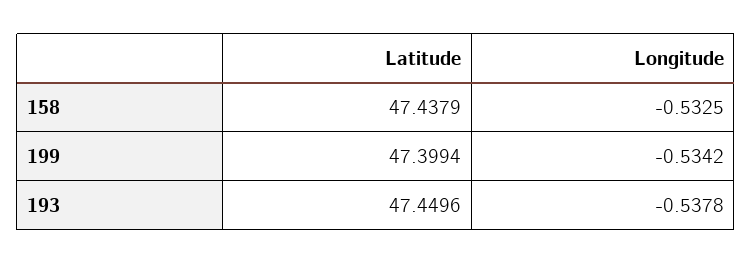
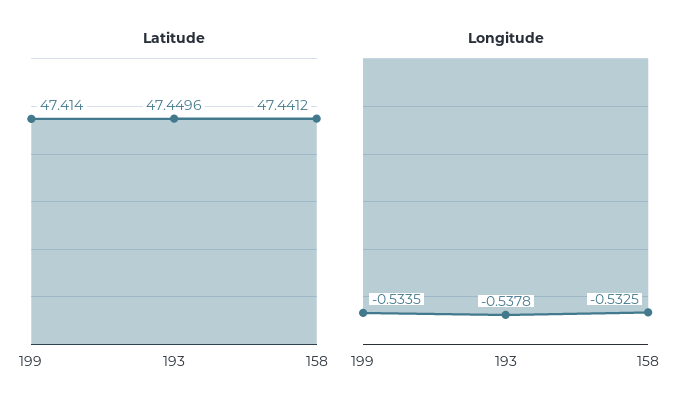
Latitude, 158: 47.4379 -> 47.4412
Latitude, 199: 47.3994 -> 47.414
Longitude, 199: -0.5342 -> -0.5335

